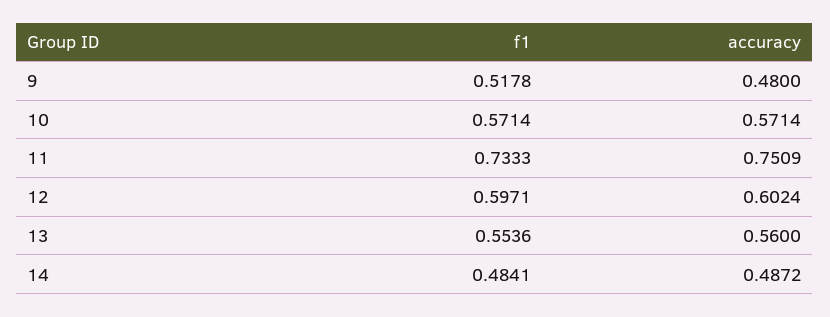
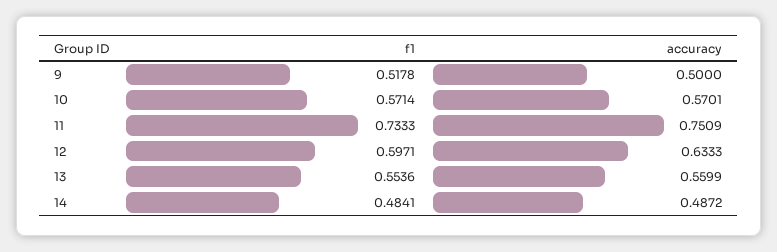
accuracy, 9: 0.48 -> 0.5
accuracy, 10: 0.5714 -> 0.5701
accuracy, 12: 0.6024 -> 0.6333
accuracy, 13: 0.56 -> 0.5599

